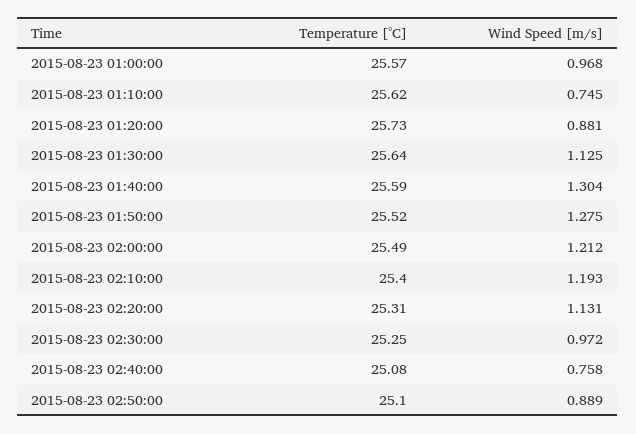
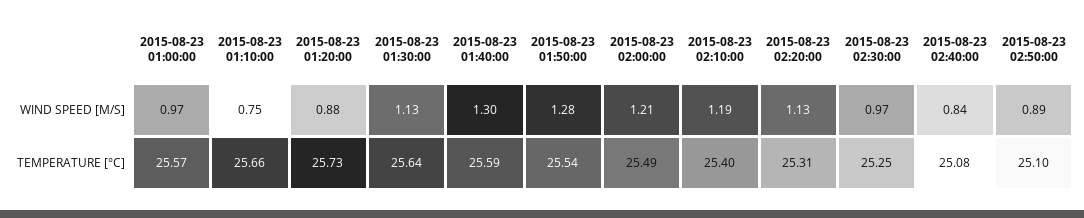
Temperature [°C], 2015-08-23 01:10:00: 25.62 -> 25.66
Temperature [°C], 2015-08-23 01:50:00: 25.52 -> 25.54
Wind Speed [m/s], 2015-08-23 02:40:00: 0.758 -> 0.84

